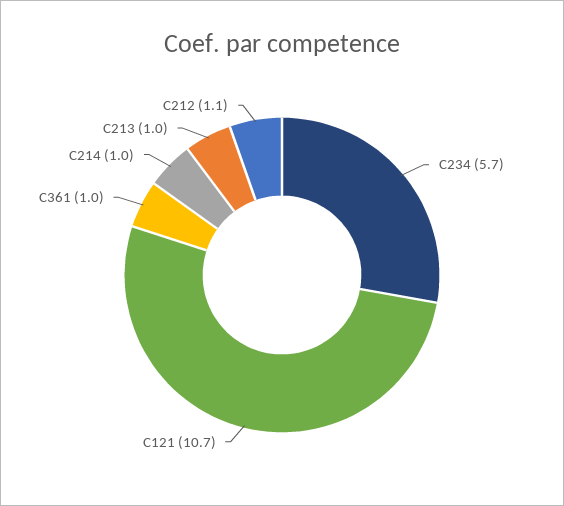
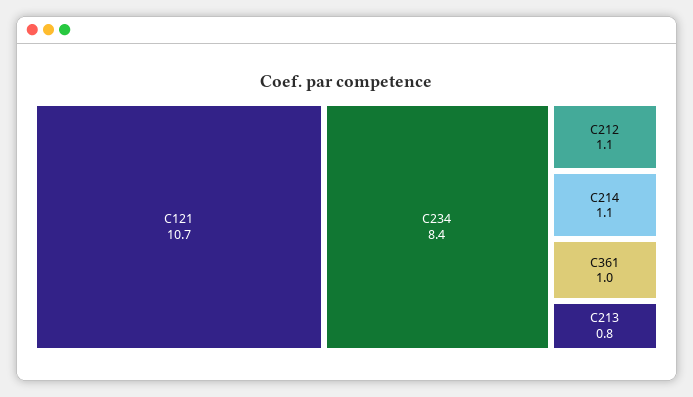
C234: 5.7 -> 8.4
C214: 1 -> 1.1
C213: 1 -> 0.8

